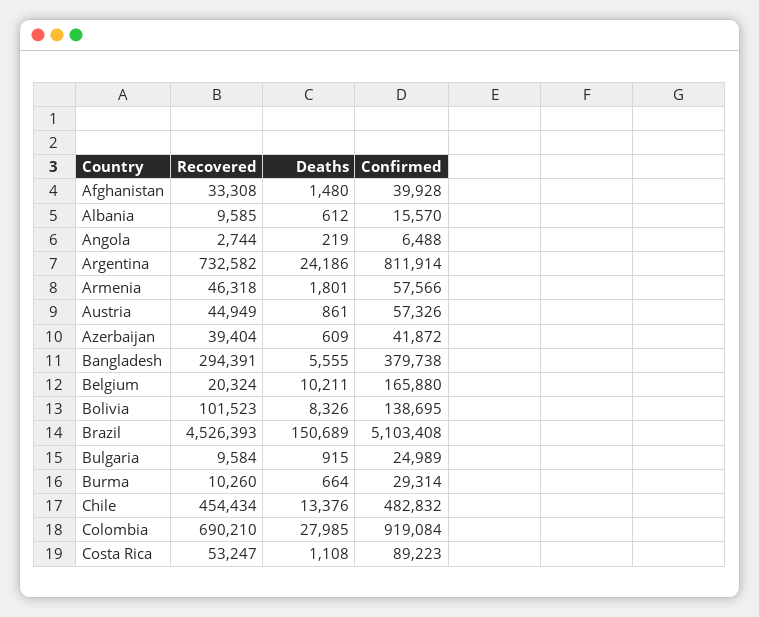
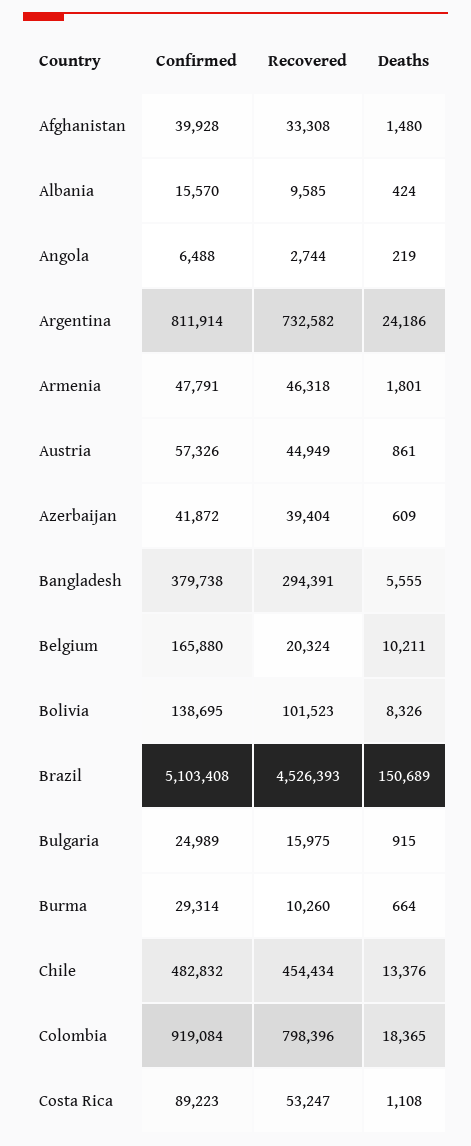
Deaths, Albania: 612 -> 424
Confirmed, Armenia: 57566 -> 47791
Recovered, Bulgaria: 9584 -> 15975
Recovered, Colombia: 690210 -> 798396
Deaths, Colombia: 27985 -> 18365

